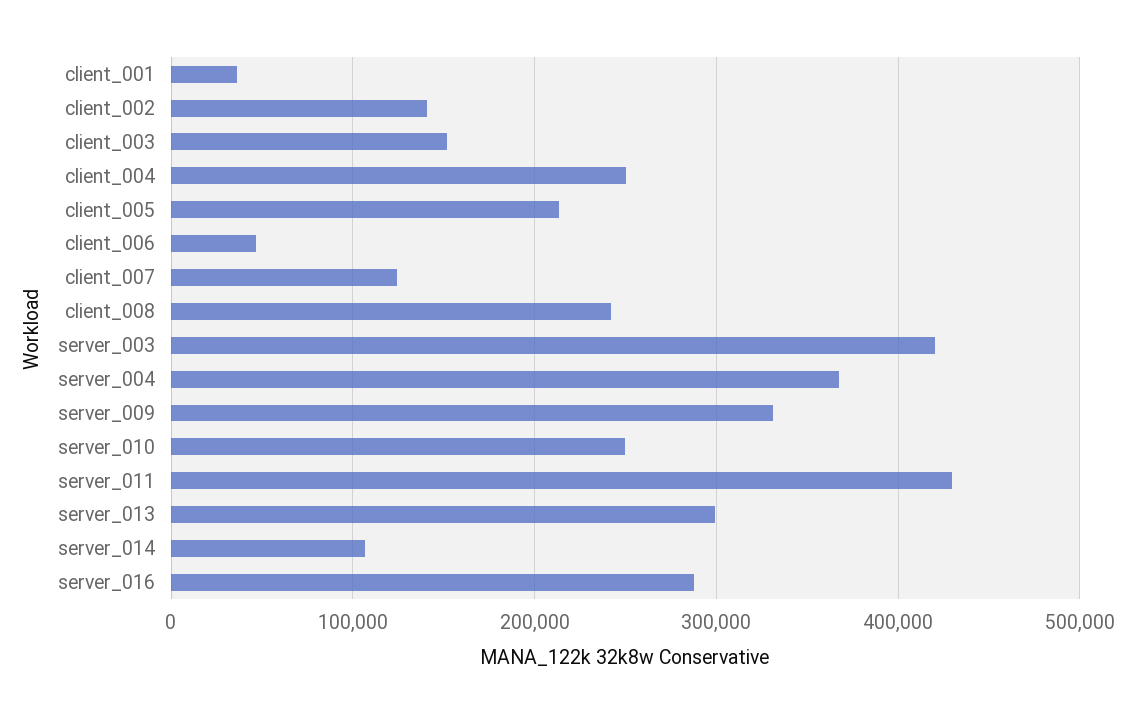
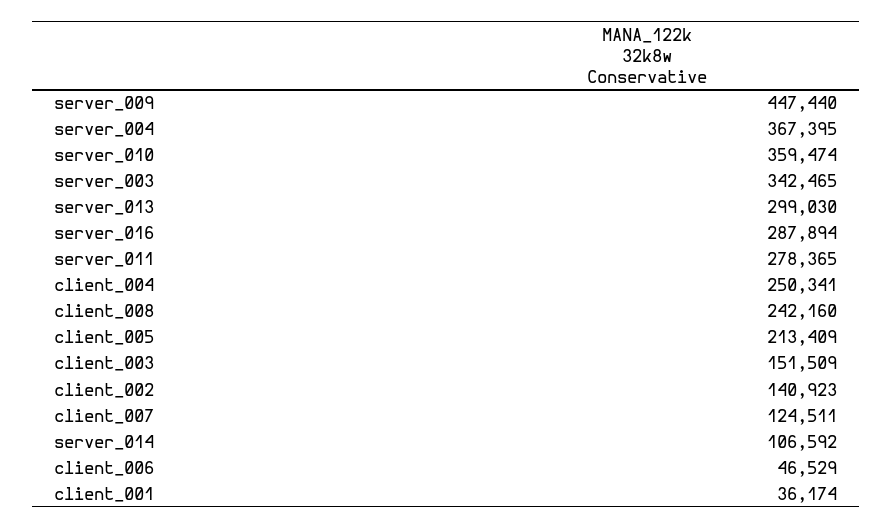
server_003: 420000 -> 342465
server_009: 330000 -> 447440
server_010: 250000 -> 359474
server_011: 430000 -> 278365

